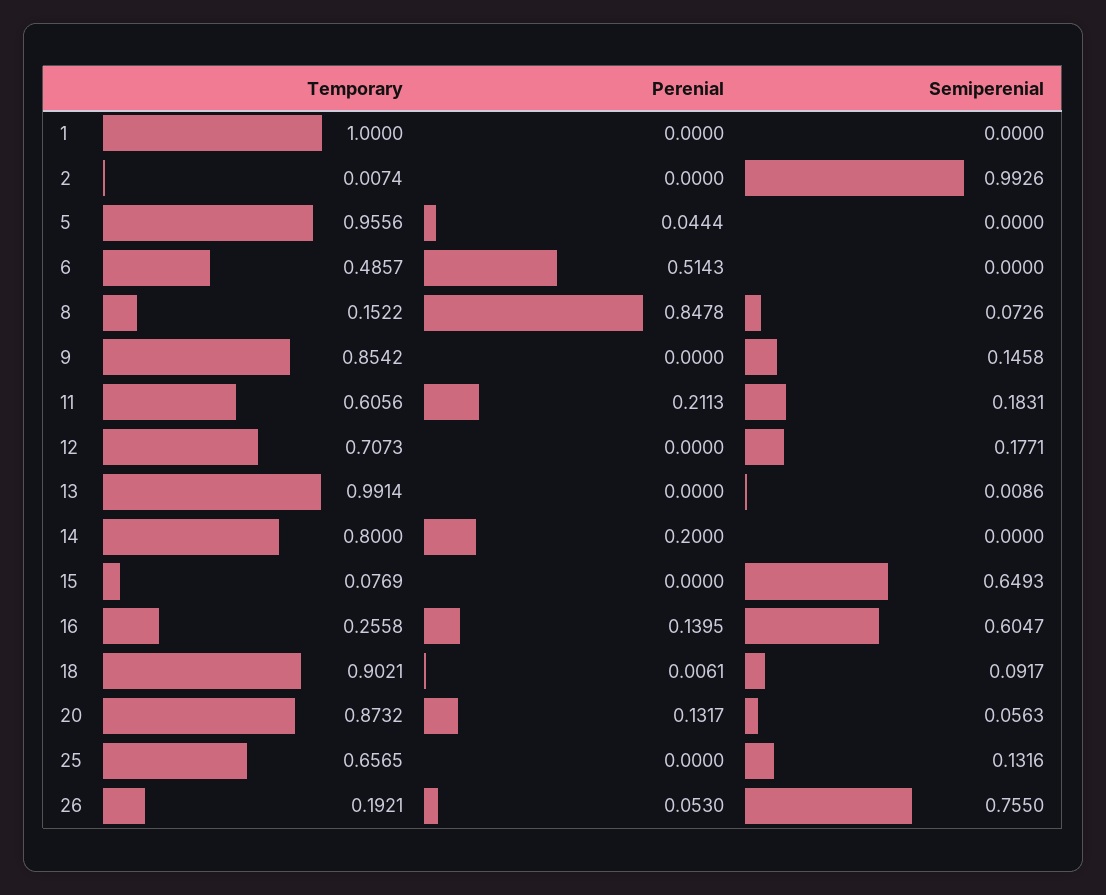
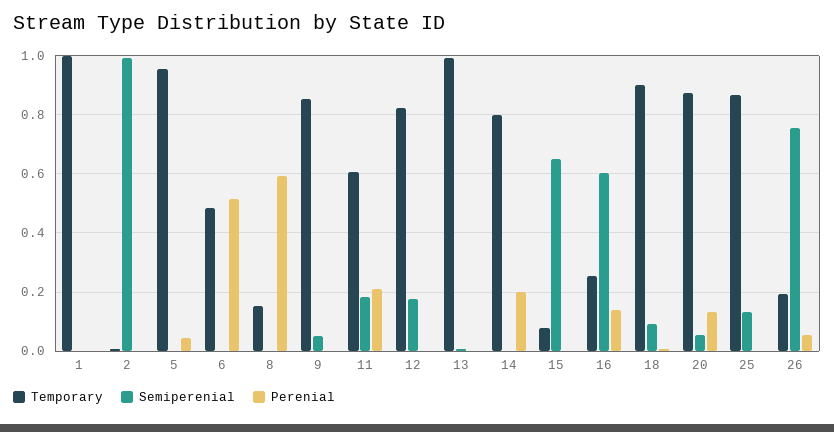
Perenial, 8: 0.8478 -> 0.6
Semiperenial, 8: 0.0726 -> 0
Semiperenial, 9: 0.1458 -> 0.05
Temporary, 12: 0.7073 -> 0.825
Temporary, 25: 0.6565 -> 0.875

